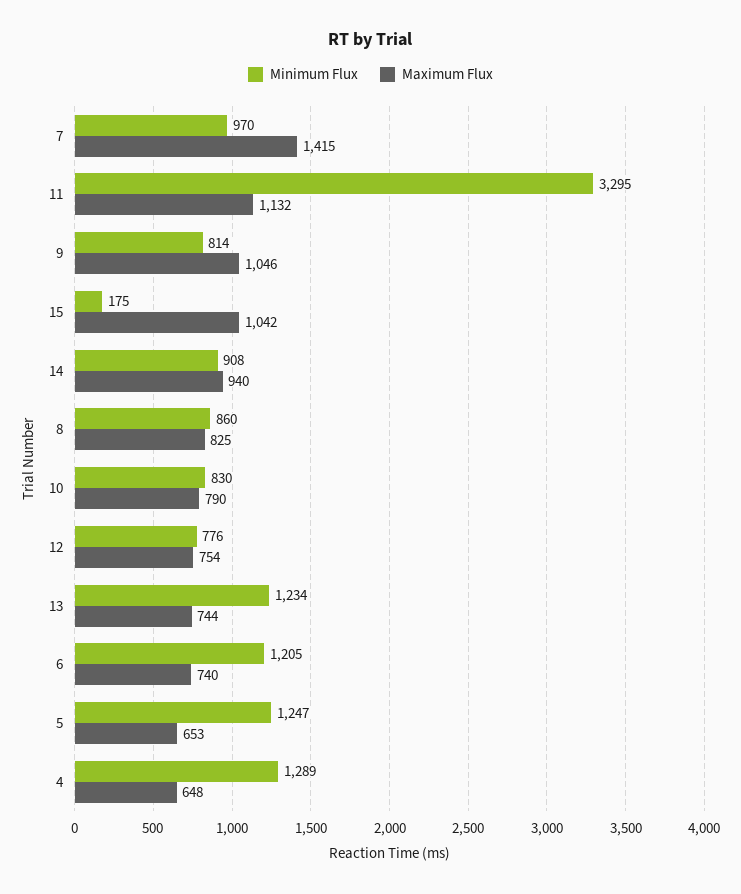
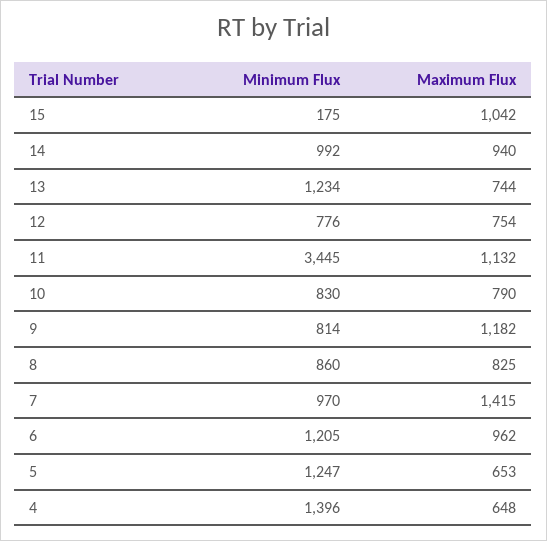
Minimum Flux, 11: 3295 -> 3445
Maximum Flux, 9: 1046 -> 1182
Minimum Flux, 14: 908 -> 992
Maximum Flux, 6: 740 -> 962
Minimum Flux, 4: 1289 -> 1396

